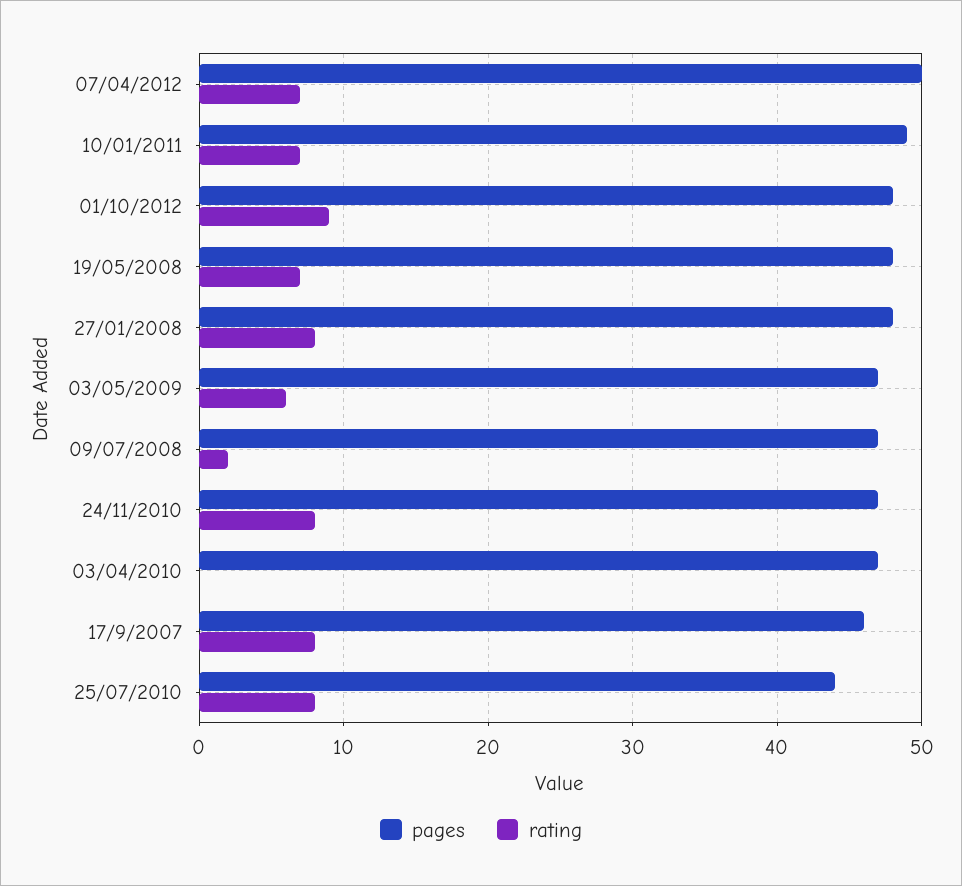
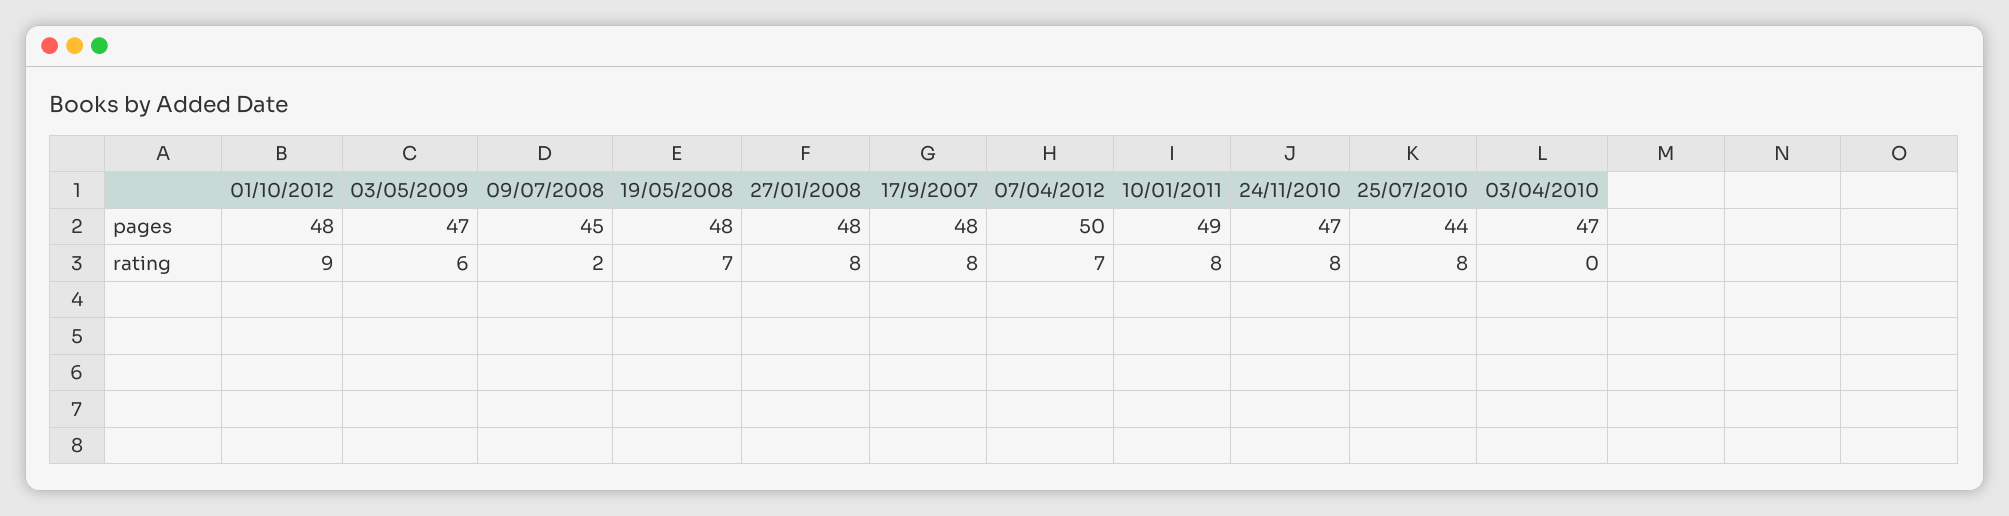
rating, 10/01/2011: 7 -> 8
pages, 09/07/2008: 47 -> 45
pages, 17/9/2007: 46 -> 48

